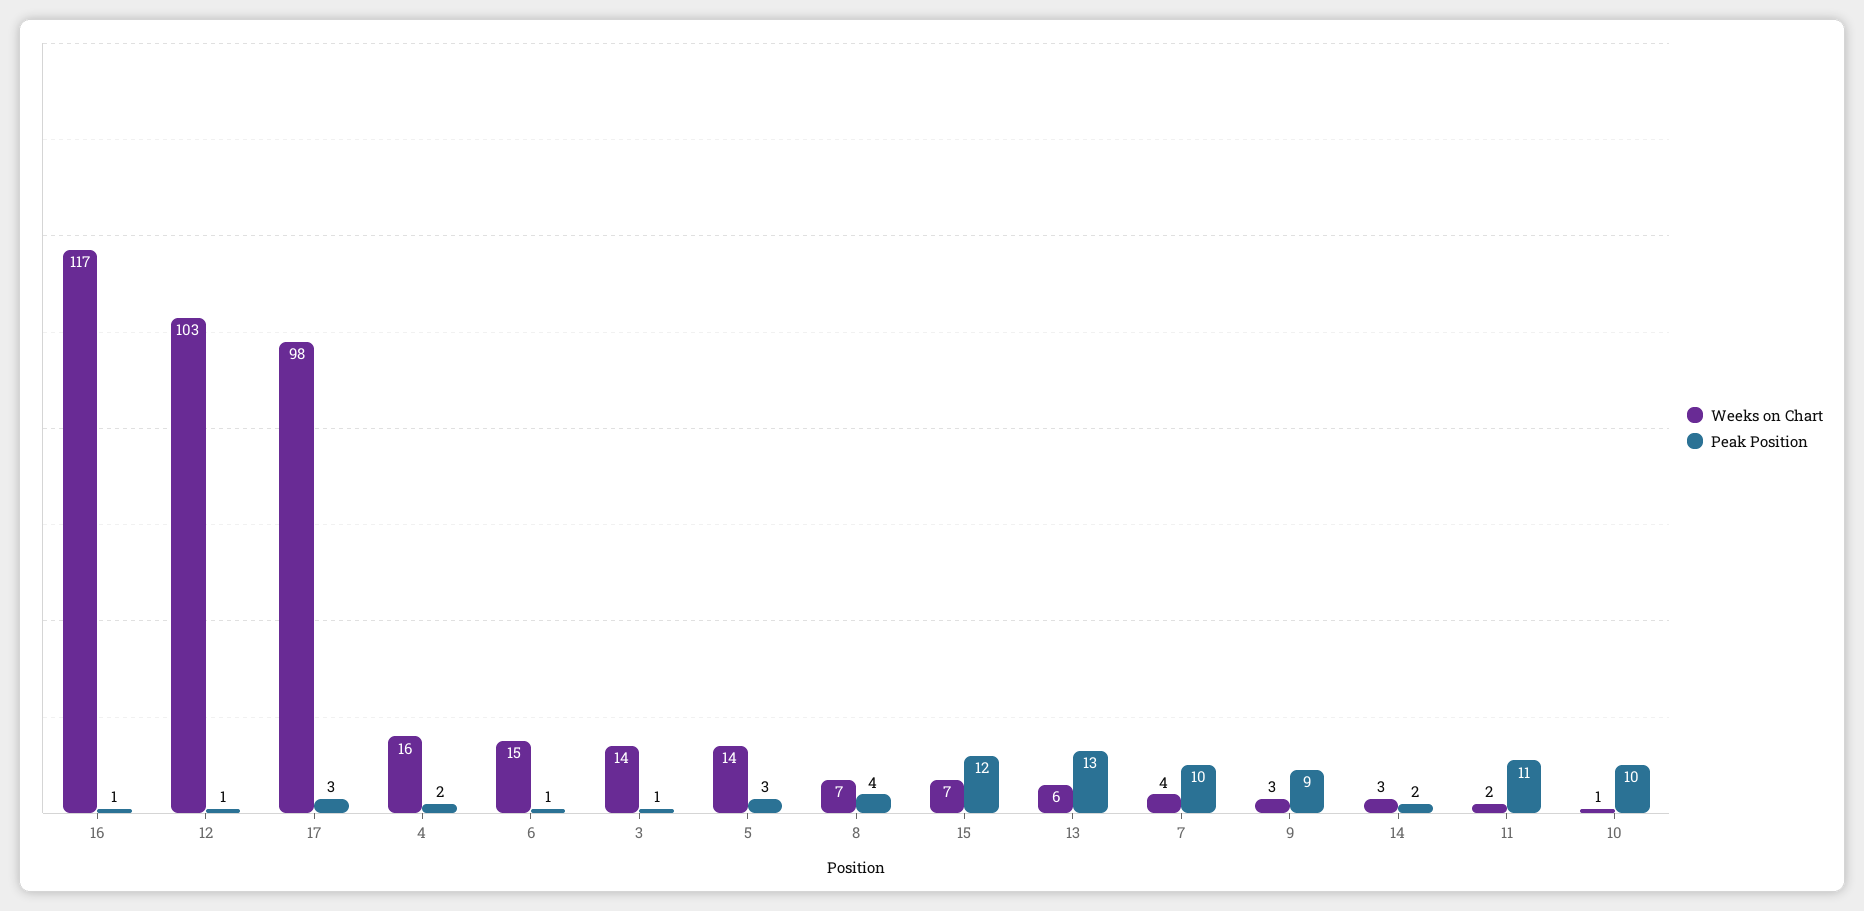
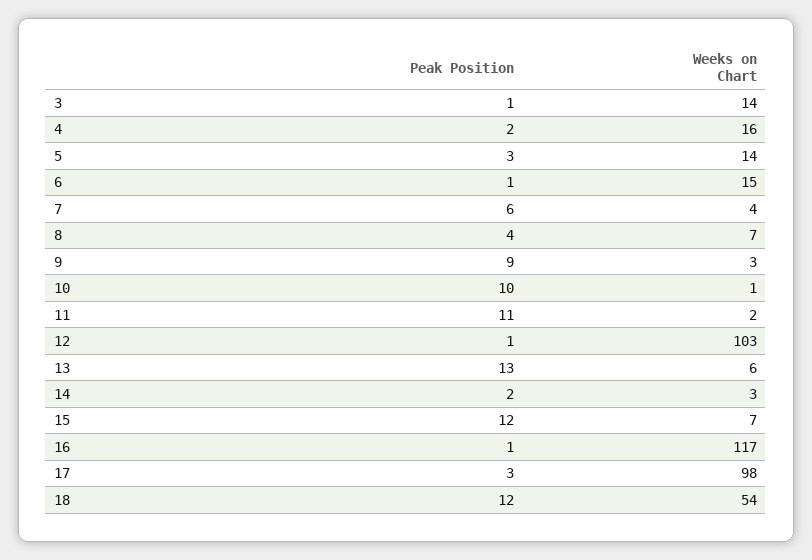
Peak Position, 7: 10 -> 6
Peak Position, 18: none -> 12
Weeks on Chart, 18: none -> 54

